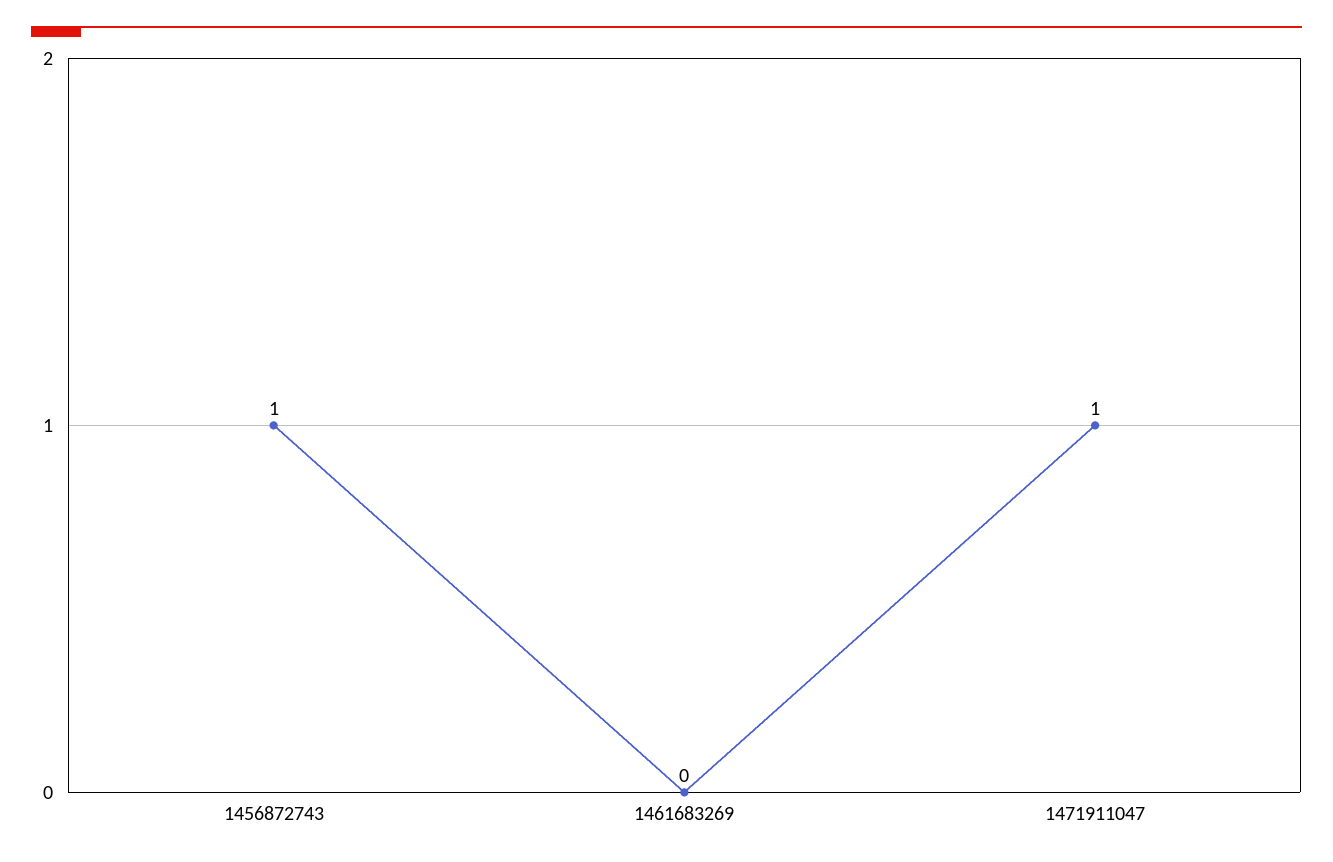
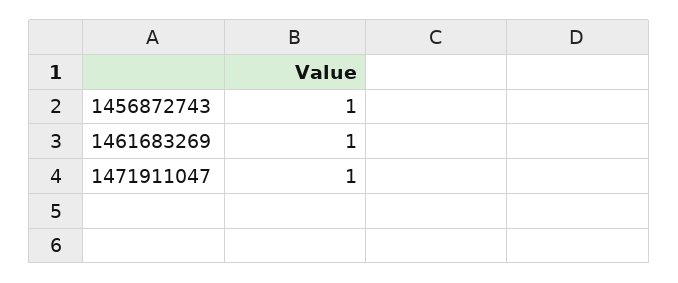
1461683269: 0 -> 1

